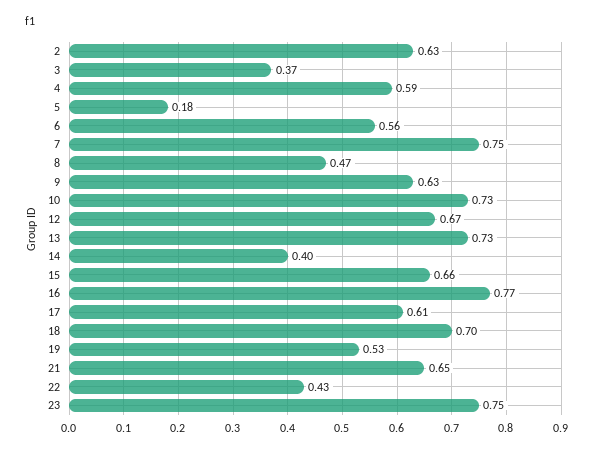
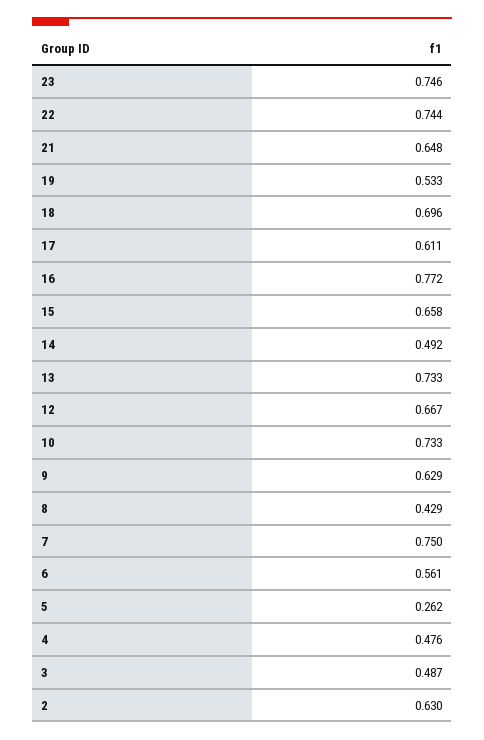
3: 0.37 -> 0.487
4: 0.59 -> 0.476
5: 0.18 -> 0.262
8: 0.47 -> 0.429
14: 0.4 -> 0.492
22: 0.43 -> 0.744

